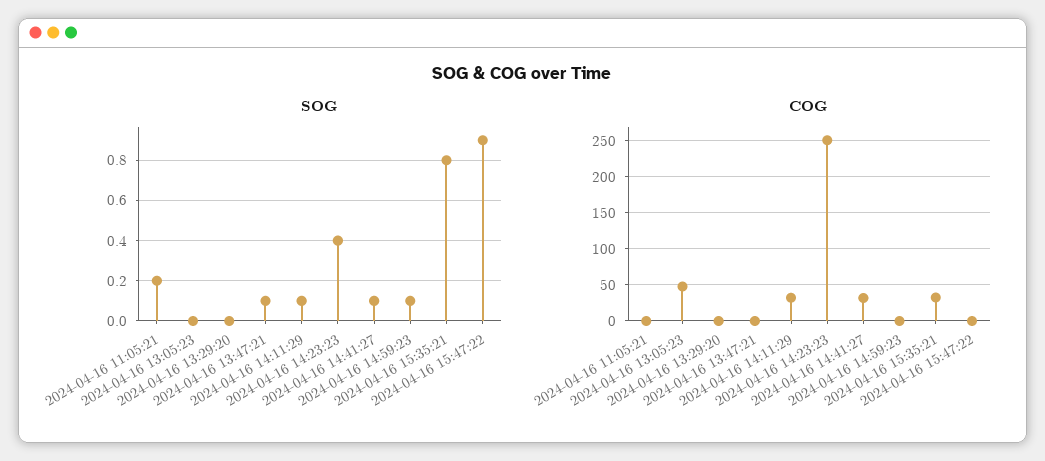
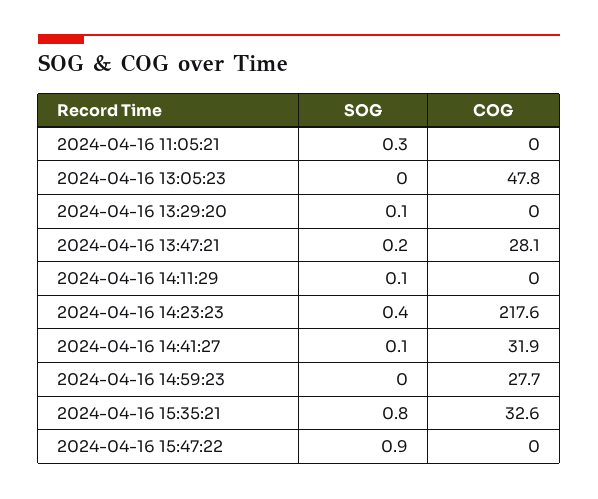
SOG, 2024-04-16 11:05:21: 0.2 -> 0.3
SOG, 2024-04-16 13:29:20: 0 -> 0.1
SOG, 2024-04-16 13:47:21: 0.1 -> 0.2
SOG, 2024-04-16 14:59:23: 0.1 -> 0
COG, 2024-04-16 13:47:21: 0 -> 28.1
COG, 2024-04-16 14:11:29: 30 -> 0
COG, 2024-04-16 14:23:23: 250 -> 217.6
COG, 2024-04-16 14:59:23: 0 -> 27.7

